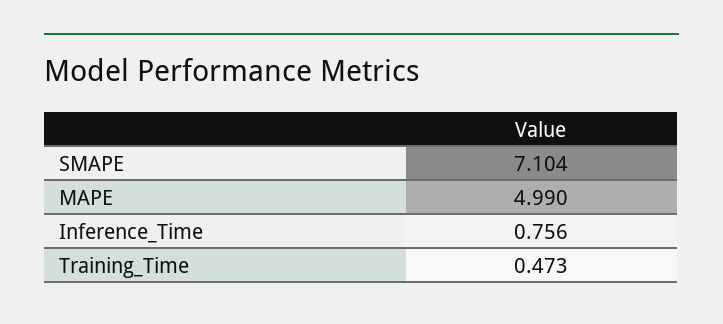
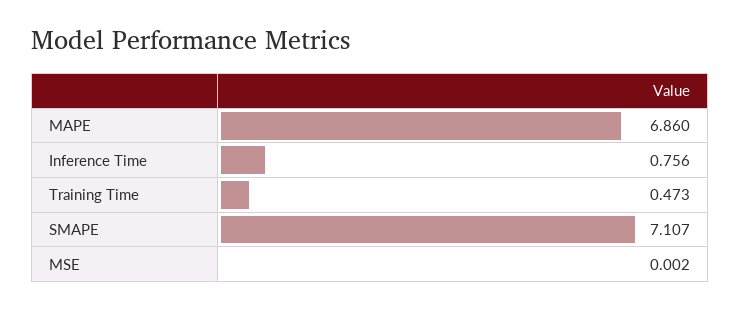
SMAPE: 7.104 -> 7.107
MAPE: 4.99 -> 6.86
MSE: none -> 0.002

